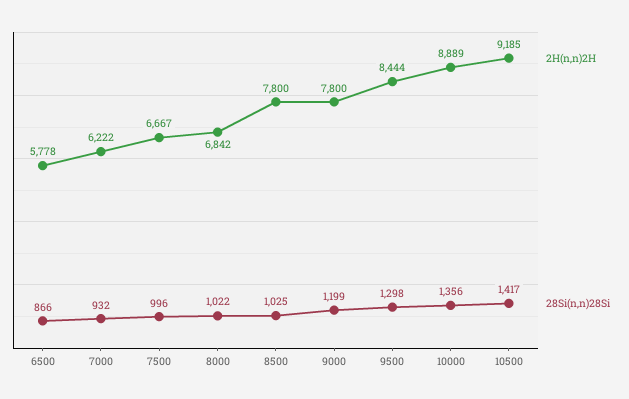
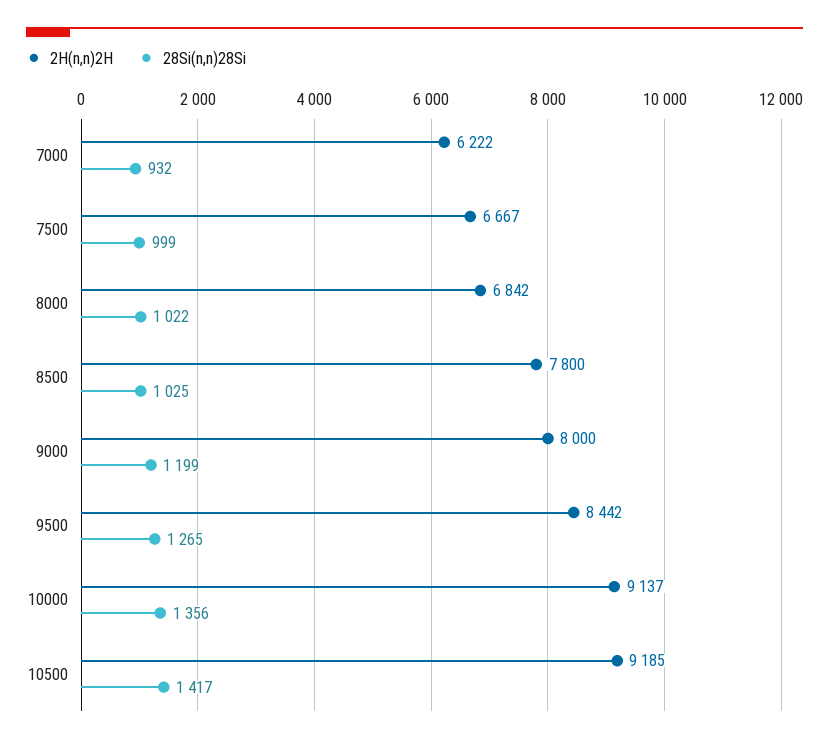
2H(n,n)2H, 6500: 5778 -> none
28Si(n,n)28Si, 6500: 866 -> none
28Si(n,n)28Si, 7500: 996 -> 999
2H(n,n)2H, 9000: 7800 -> 8000
2H(n,n)2H, 9500: 8444 -> 8442
28Si(n,n)28Si, 9500: 1298 -> 1265
2H(n,n)2H, 10000: 8889 -> 9137

